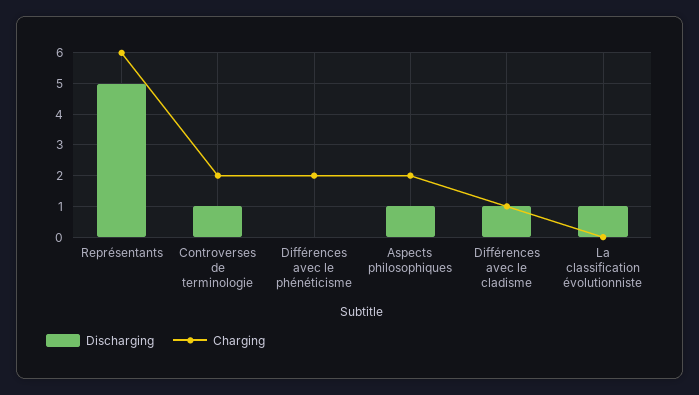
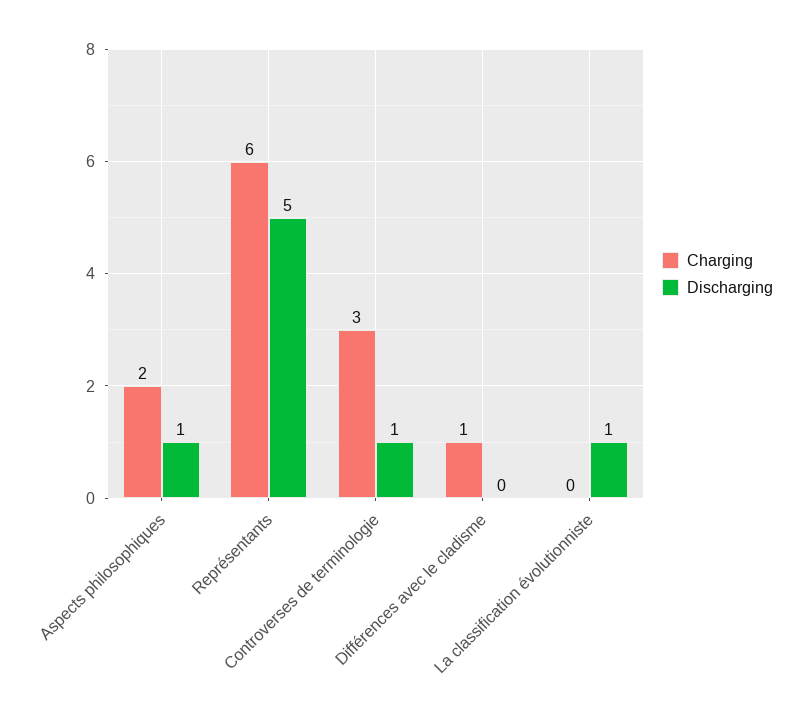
Charging, Controverses de terminologie: 2 -> 3
Discharging, Différences avec le phénéticisme: 0 -> none
Charging, Différences avec le phénéticisme: 2 -> none
Discharging, Différences avec le cladisme: 1 -> 0

